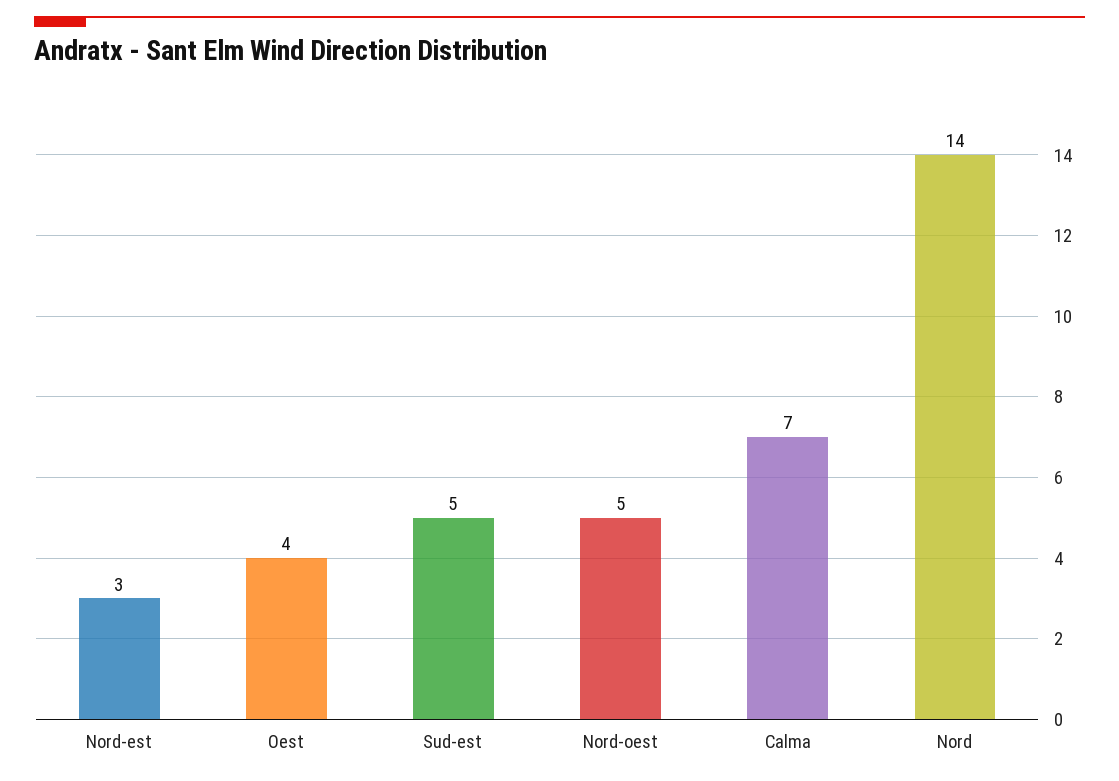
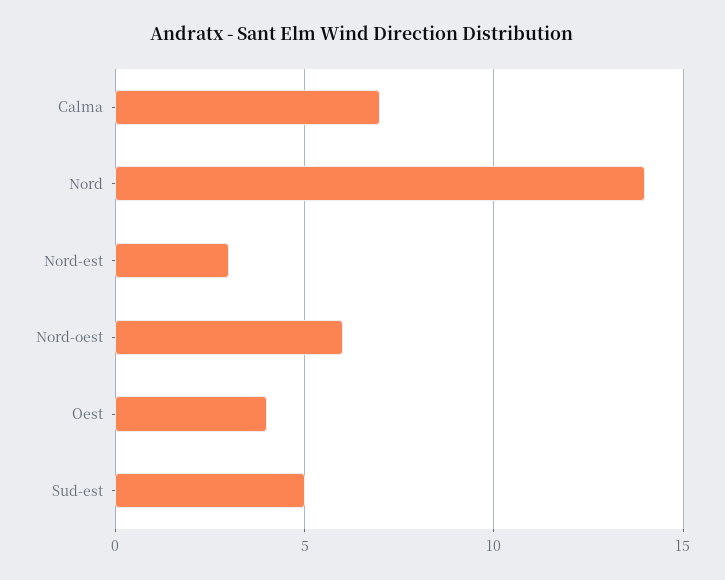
Nord-oest: 5 -> 6

